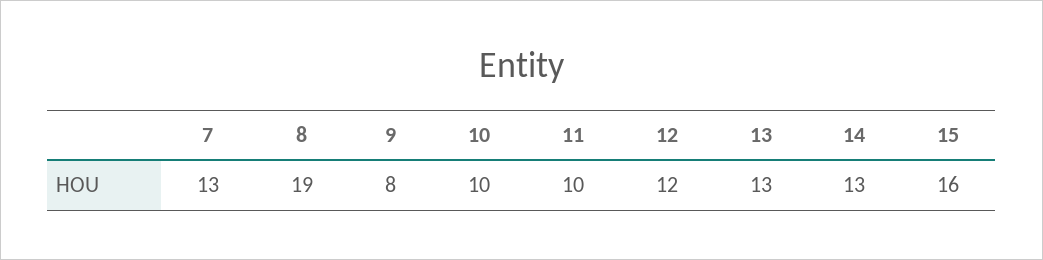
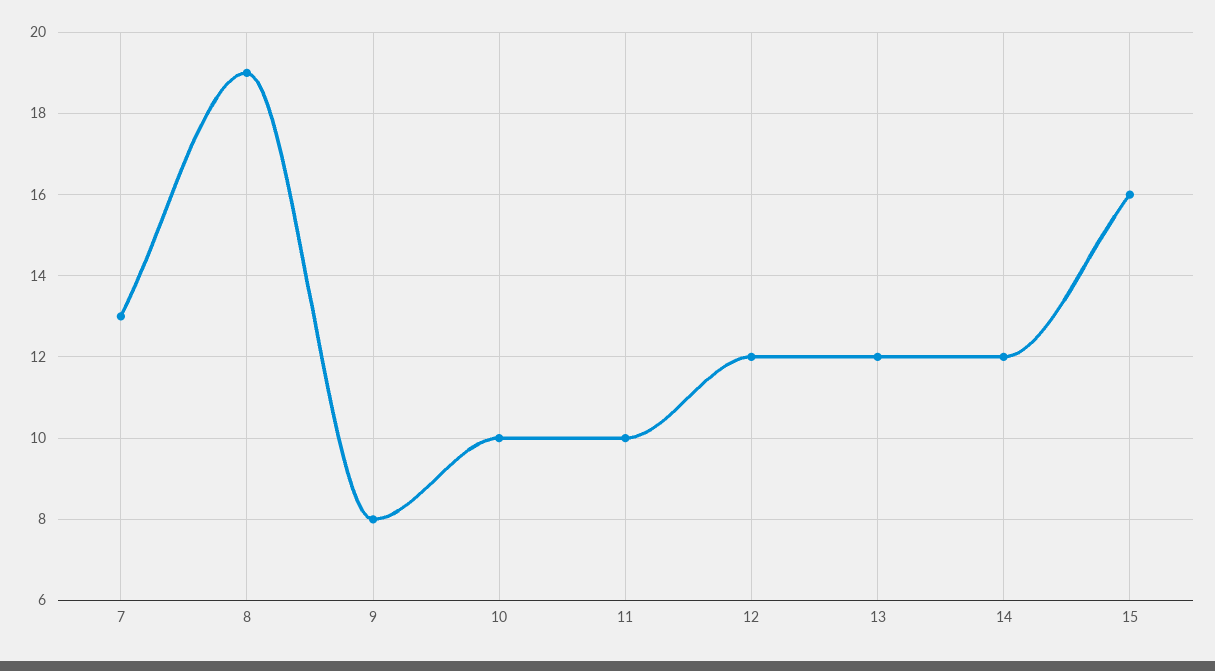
13: 13 -> 12
14: 13 -> 12

